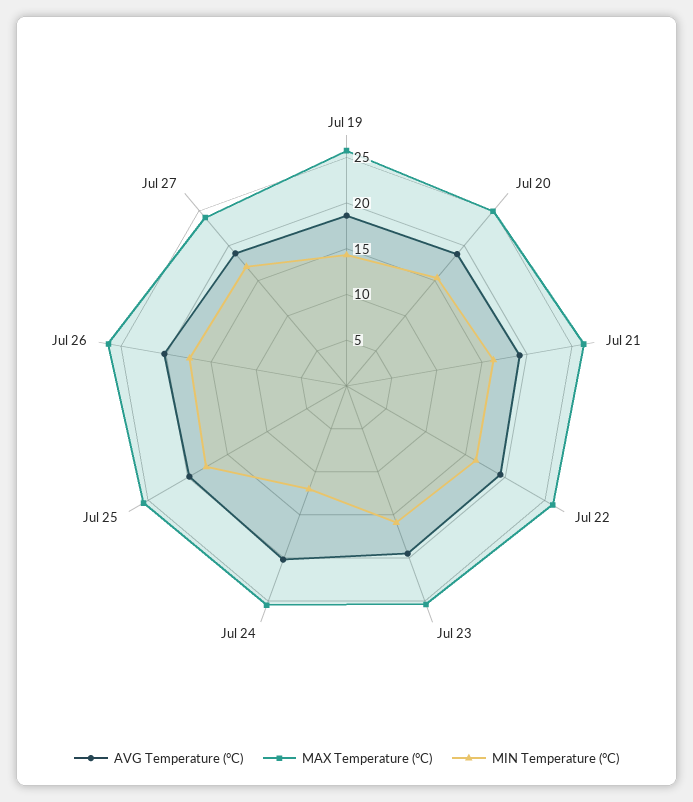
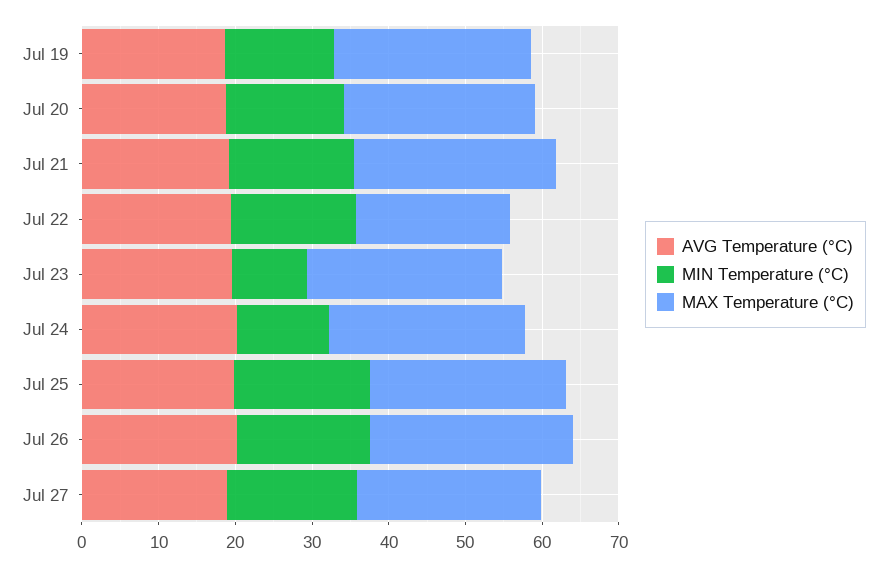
MAX Temperature (°C), Jul 22: 26 -> 20
MIN Temperature (°C), Jul 23: 16 -> 10

